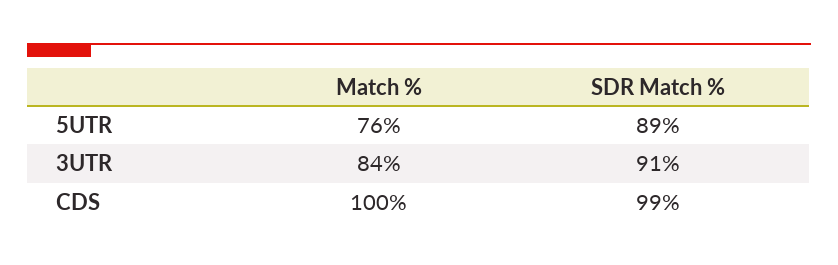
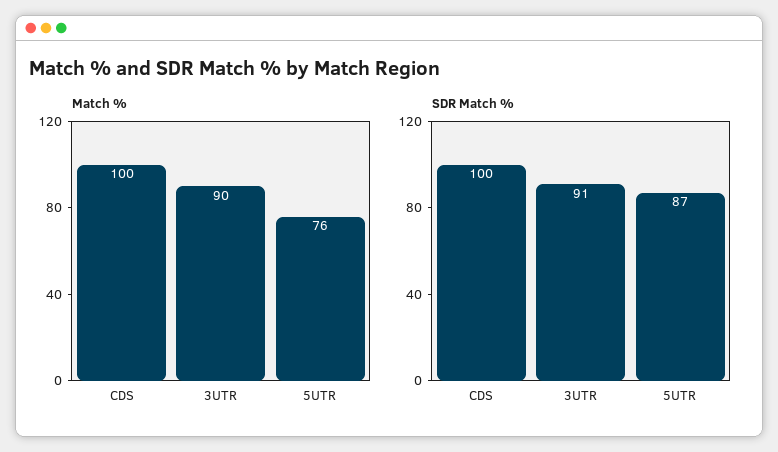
SDR Match %, 5UTR: 89 -> 87
Match %, 3UTR: 84 -> 90
SDR Match %, CDS: 99 -> 100

